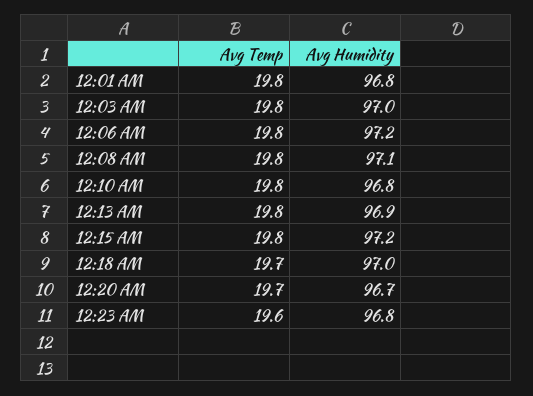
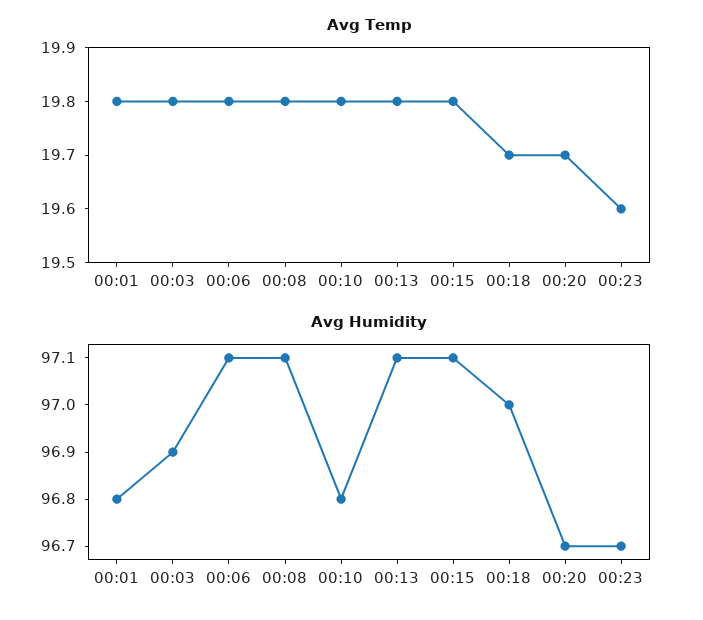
Avg Humidity, 12:03 AM: 97 -> 96.9
Avg Humidity, 12:06 AM: 97.2 -> 97.1
Avg Humidity, 12:13 AM: 96.9 -> 97.1
Avg Humidity, 12:15 AM: 97.2 -> 97.1
Avg Humidity, 12:23 AM: 96.8 -> 96.7

